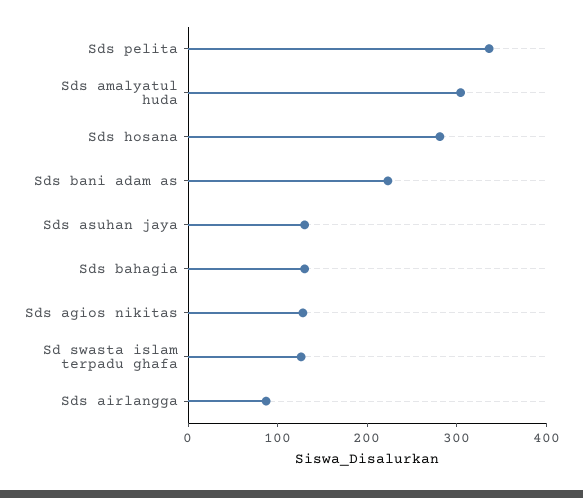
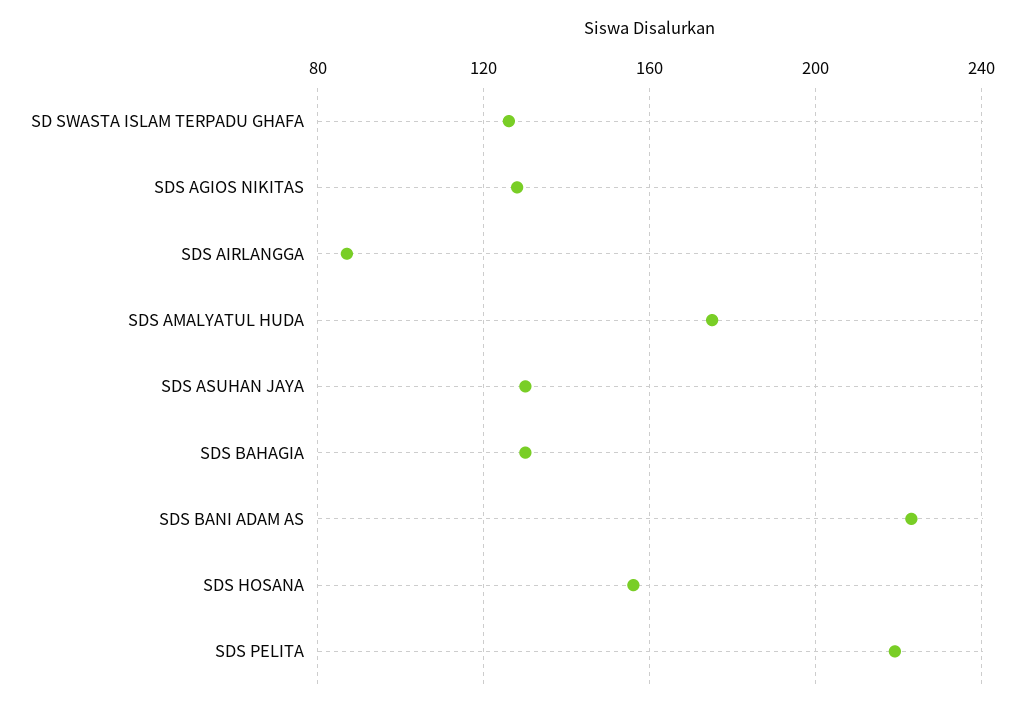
Sds pelita: 340 -> 220
Sds amalyatul huda: 300 -> 175
Sds hosana: 280 -> 155

